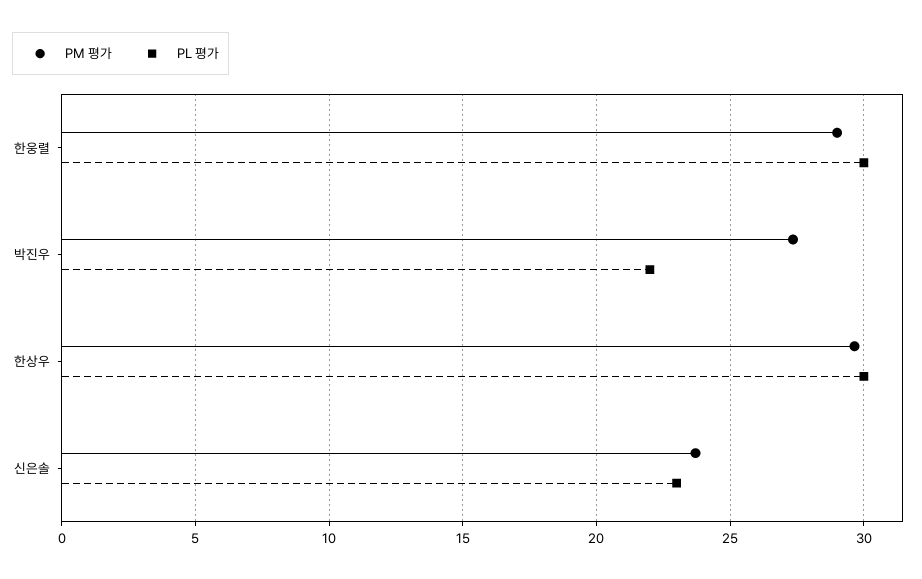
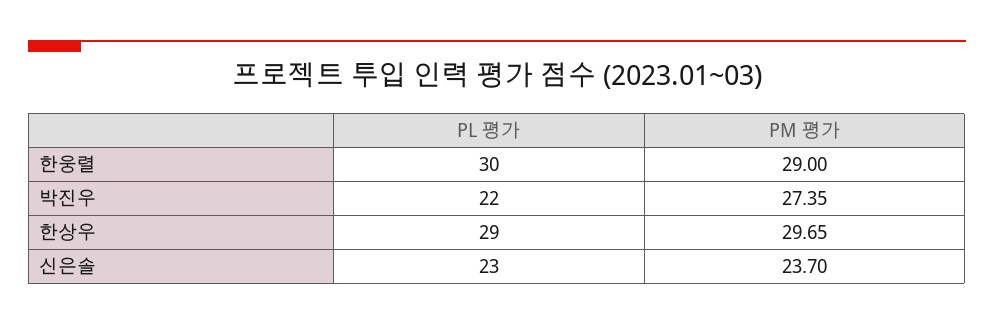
PL 평가, 한상우: 30 -> 29

